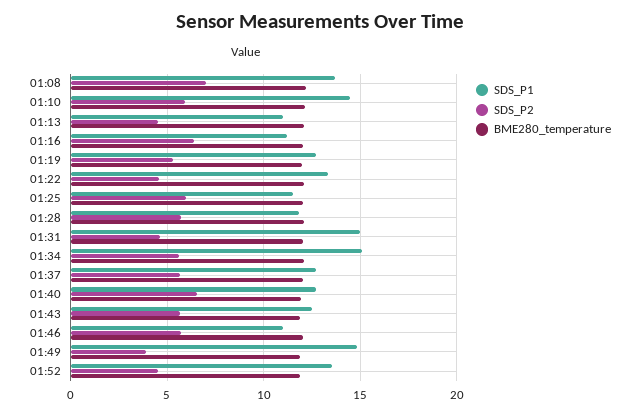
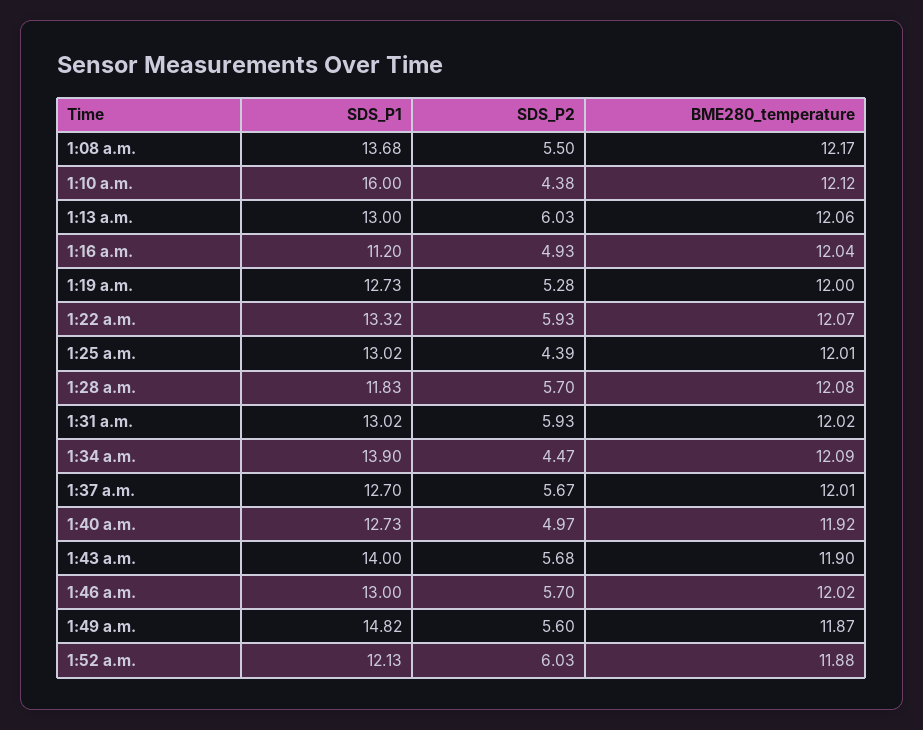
SDS_P2, 01:08: 7 -> 5.5
SDS_P1, 01:10: 14.5 -> 16
SDS_P2, 01:10: 6 -> 4.38
SDS_P1, 01:13: 11 -> 13
SDS_P2, 01:13: 4.5 -> 6.03
SDS_P2, 01:16: 6.5 -> 4.93
SDS_P2, 01:22: 4.5 -> 5.93
SDS_P1, 01:25: 11.5 -> 13.02
SDS_P2, 01:25: 6 -> 4.39
SDS_P1, 01:31: 15 -> 13.02
SDS_P2, 01:31: 4.5 -> 5.93
SDS_P1, 01:34: 15 -> 13.9
SDS_P2, 01:34: 5.5 -> 4.47
SDS_P2, 01:40: 6.5 -> 4.97
SDS_P1, 01:43: 12.5 -> 14
SDS_P1, 01:46: 11 -> 13
SDS_P2, 01:49: 4 -> 5.6
SDS_P1, 01:52: 13.5 -> 12.13
SDS_P2, 01:52: 4.5 -> 6.03

